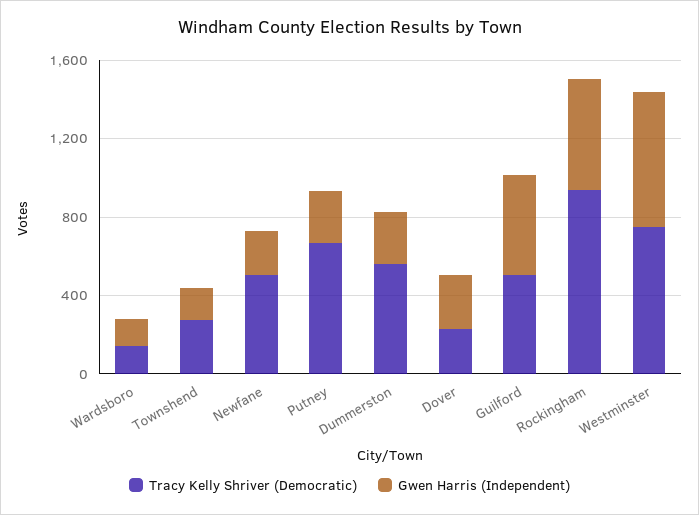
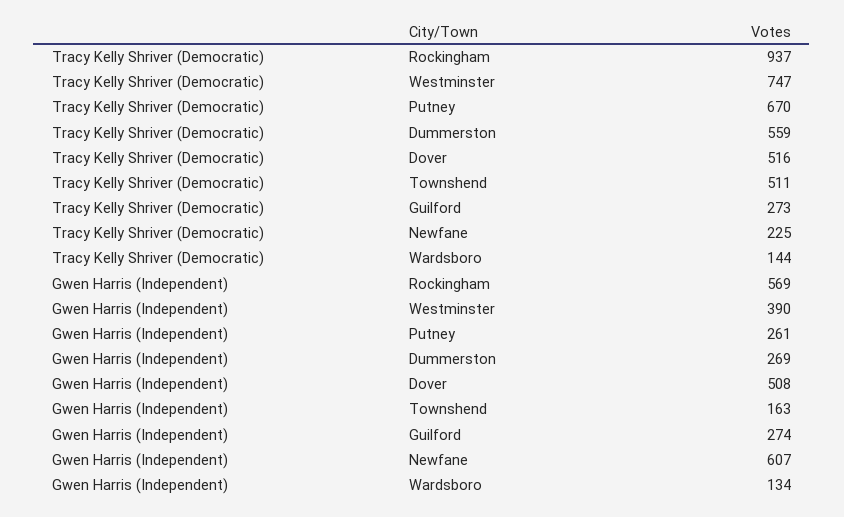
Tracy Kelly Shriver (Democratic), Townshend: 300 -> 511
Tracy Kelly Shriver (Democratic), Newfane: 500 -> 225
Gwen Harris (Independent), Newfane: 200 -> 607
Tracy Kelly Shriver (Democratic), Dover: 200 -> 516
Gwen Harris (Independent), Dover: 300 -> 508
Tracy Kelly Shriver (Democratic), Guilford: 500 -> 273
Gwen Harris (Independent), Guilford: 500 -> 274
Gwen Harris (Independent), Westminster: 700 -> 390

